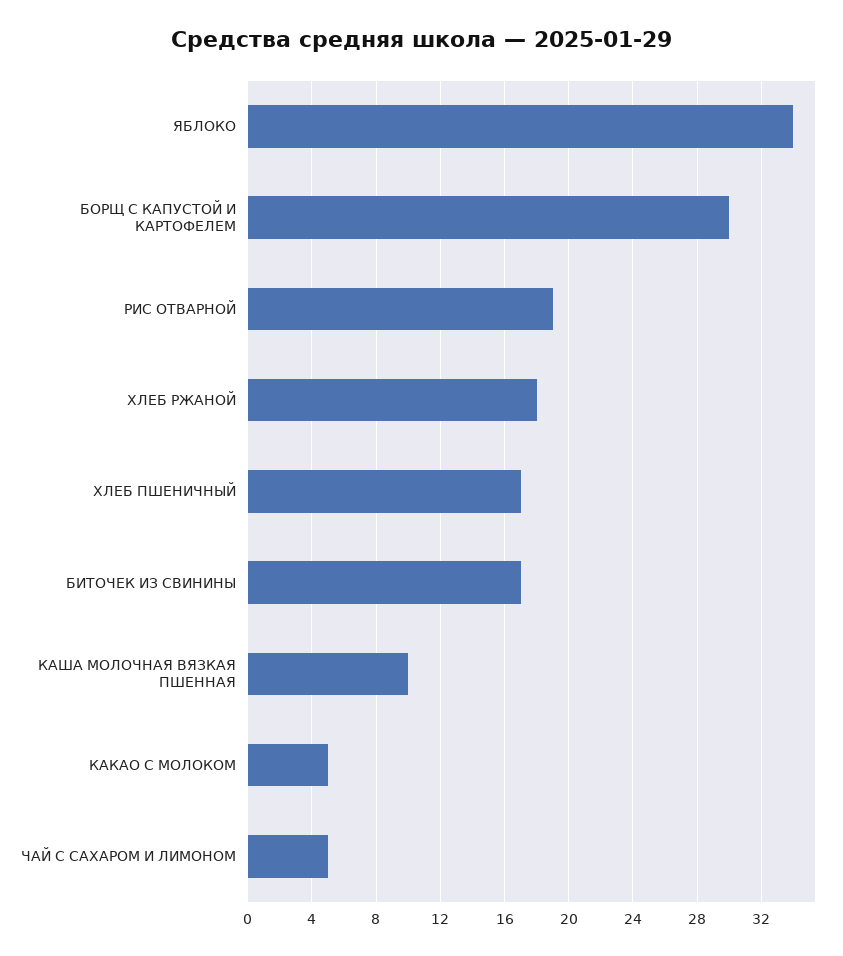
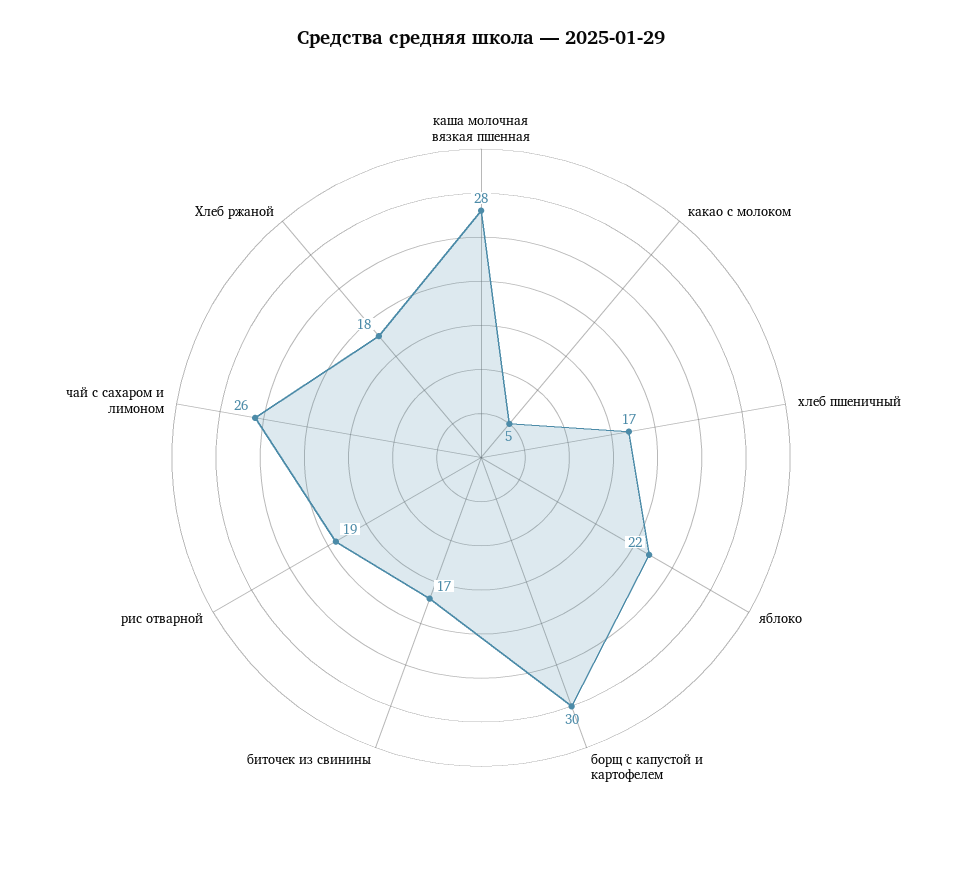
ЯБЛОКО: 34 -> 22
КАША МОЛОЧНАЯ ВЯЗКАЯ ПШЕННАЯ: 10 -> 28
ЧАЙ С САХАРОМ И ЛИМОНОМ: 5 -> 26

